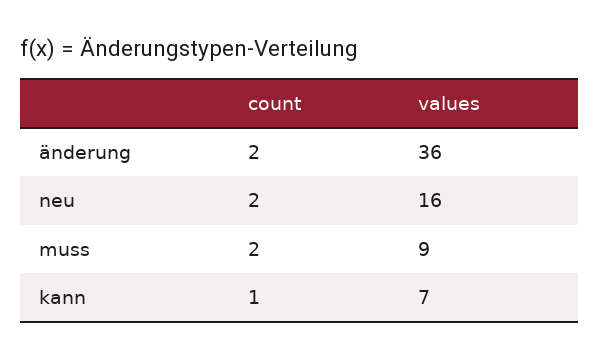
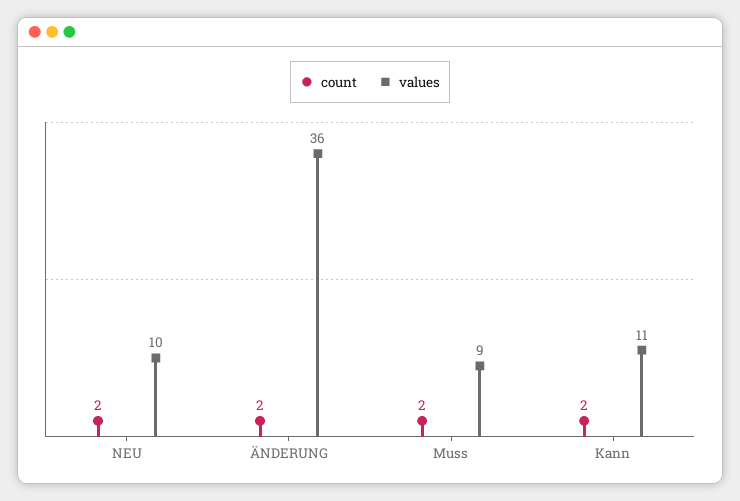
values, neu: 16 -> 10
count, kann: 1 -> 2
values, kann: 7 -> 11

